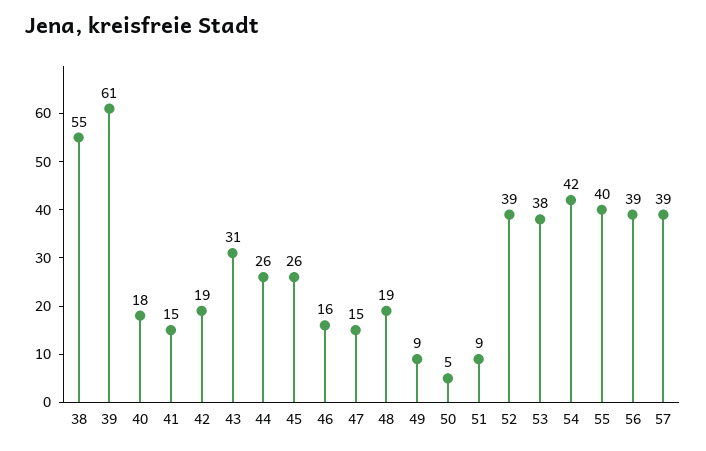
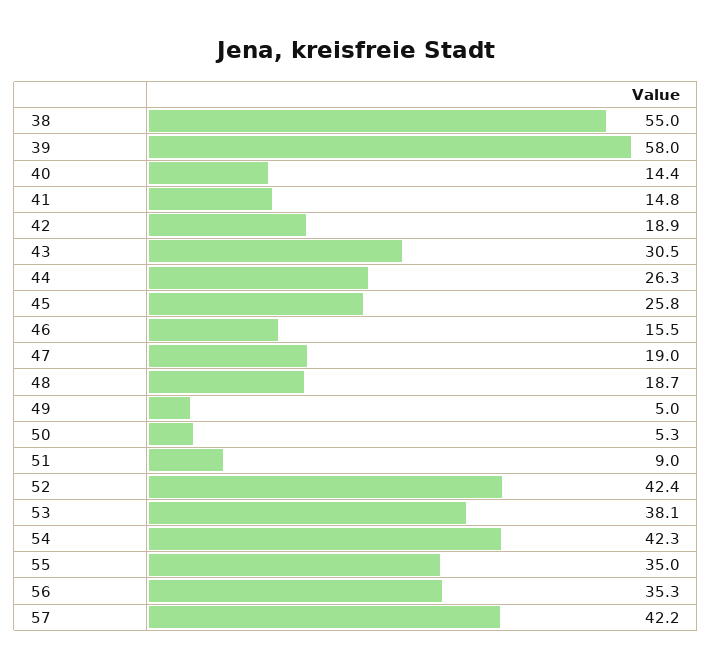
39: 61 -> 58
40: 18 -> 14.4
47: 15 -> 19
49: 9 -> 5
52: 39 -> 42.4
55: 40 -> 35
56: 39 -> 35.3
57: 39 -> 42.2

